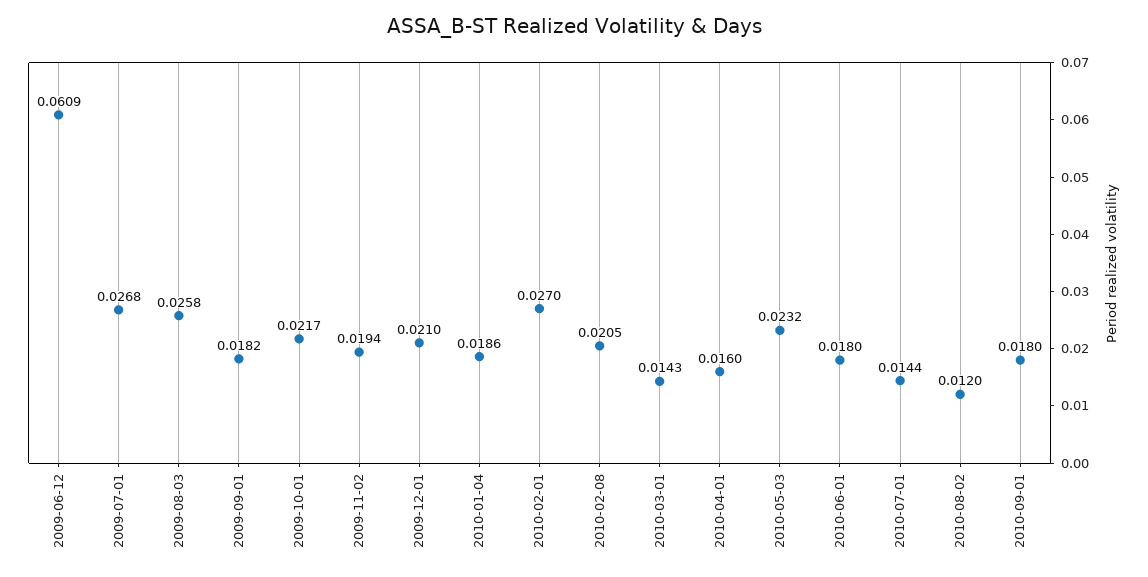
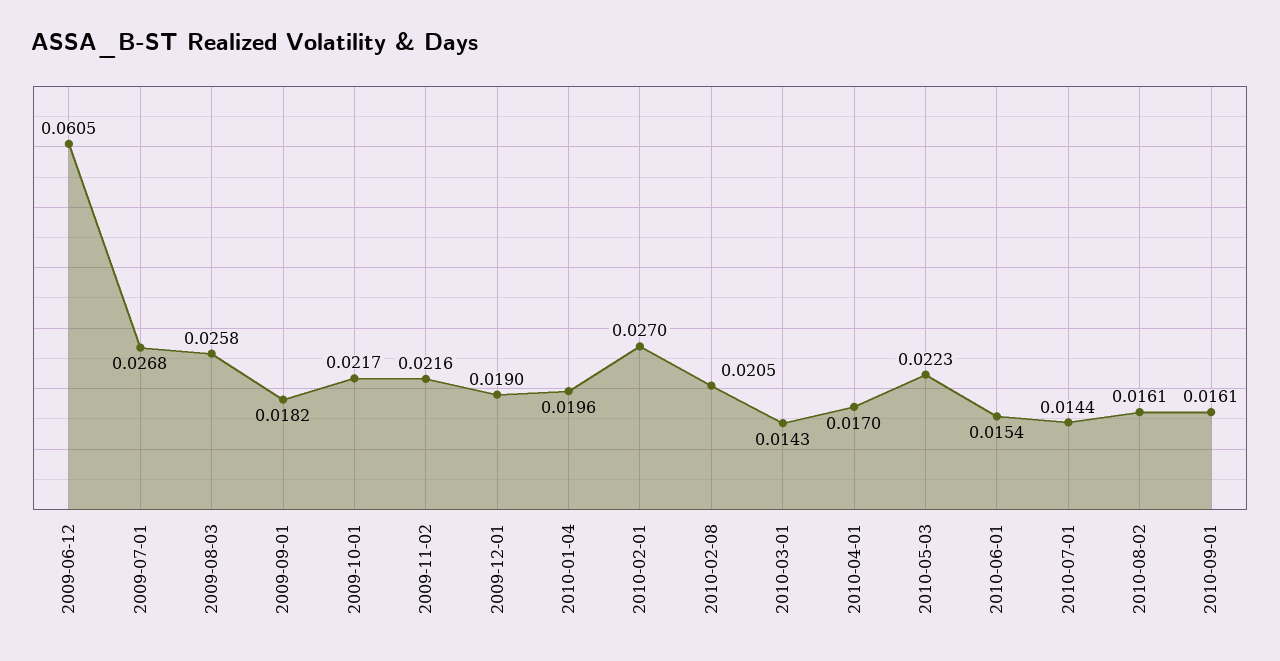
2009-06-12: 0.0609 -> 0.0605
2009-11-02: 0.0194 -> 0.0216
2009-12-01: 0.021 -> 0.019
2010-01-04: 0.0186 -> 0.0196
2010-04-01: 0.016 -> 0.017
2010-05-03: 0.0232 -> 0.0223
2010-06-01: 0.018 -> 0.0154
2010-08-02: 0.012 -> 0.0161
2010-09-01: 0.018 -> 0.0161

